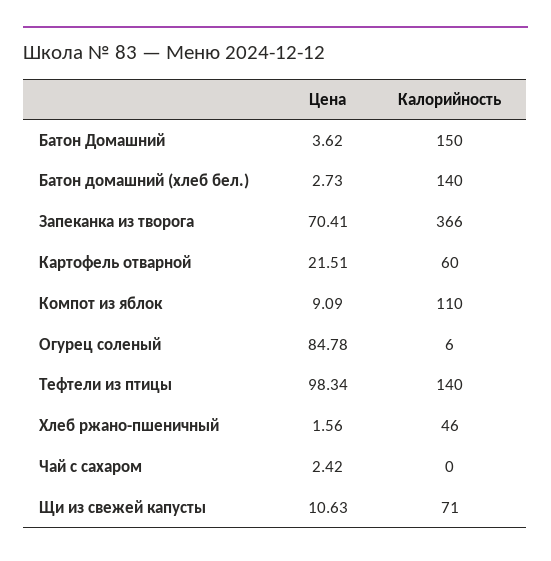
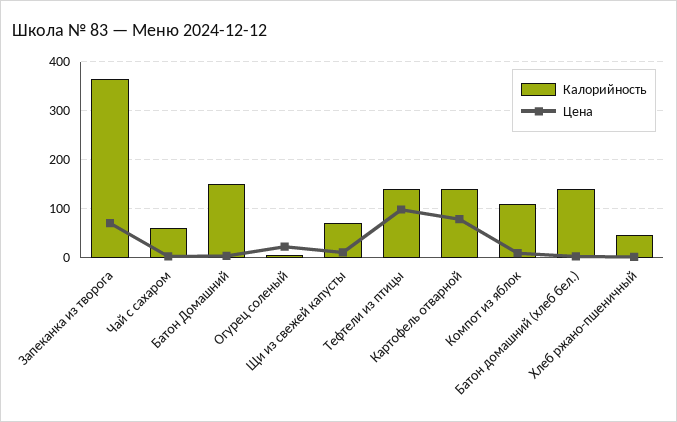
Цена, Картофель отварной: 21.51 -> 80
Калорийность, Картофель отварной: 60 -> 140
Цена, Огурец соленый: 84.78 -> 20
Калорийность, Чай с сахаром: 0 -> 60

